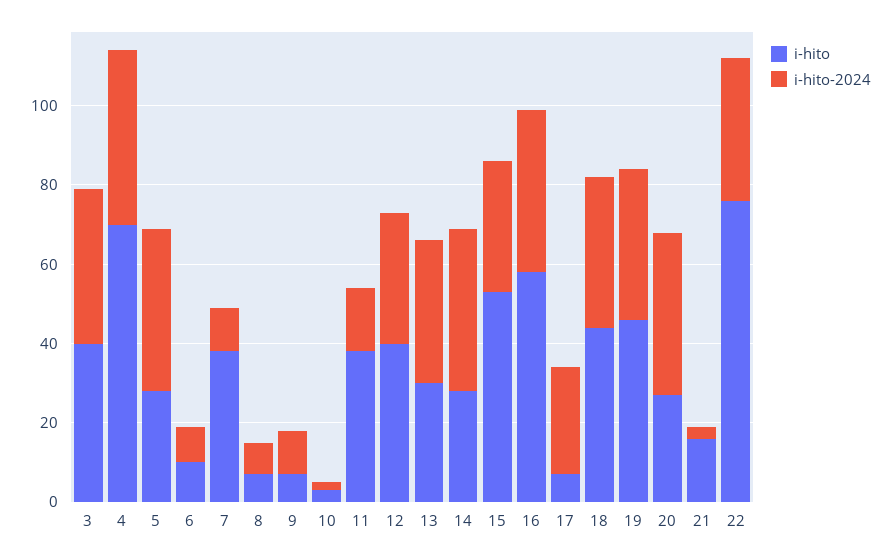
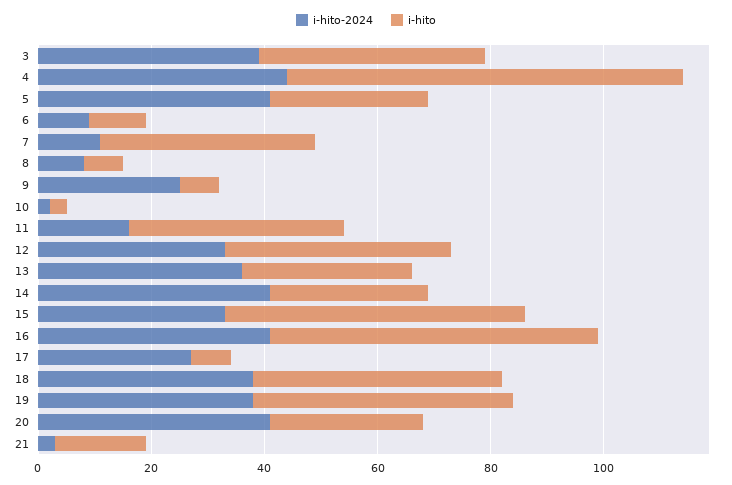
i-hito-2024, 9: 10 -> 25
i-hito, 22: 75 -> none
i-hito-2024, 22: 35 -> none

